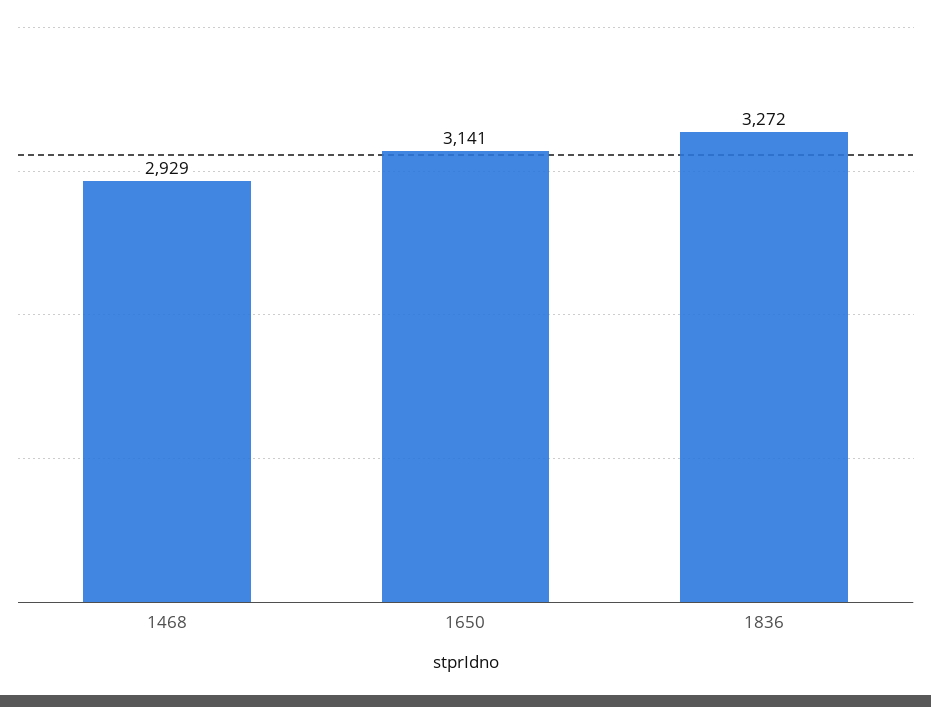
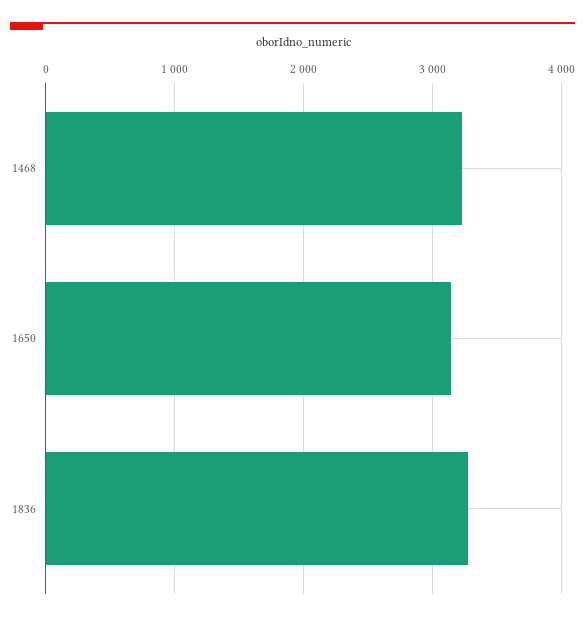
1468: 2929 -> 3200

